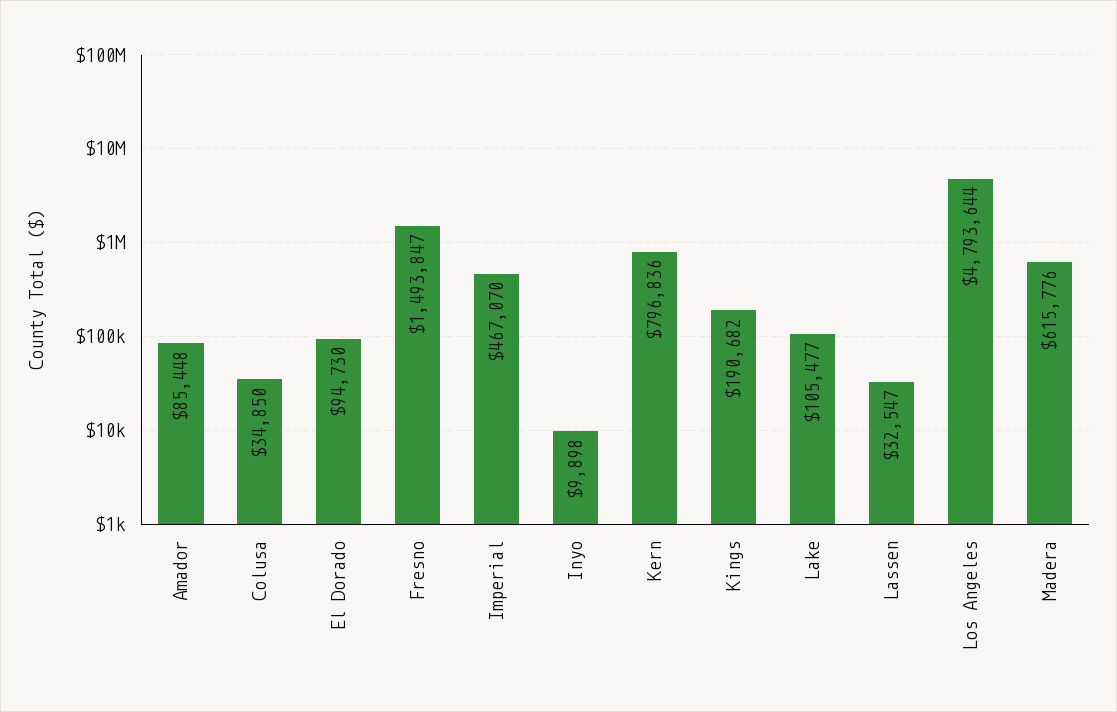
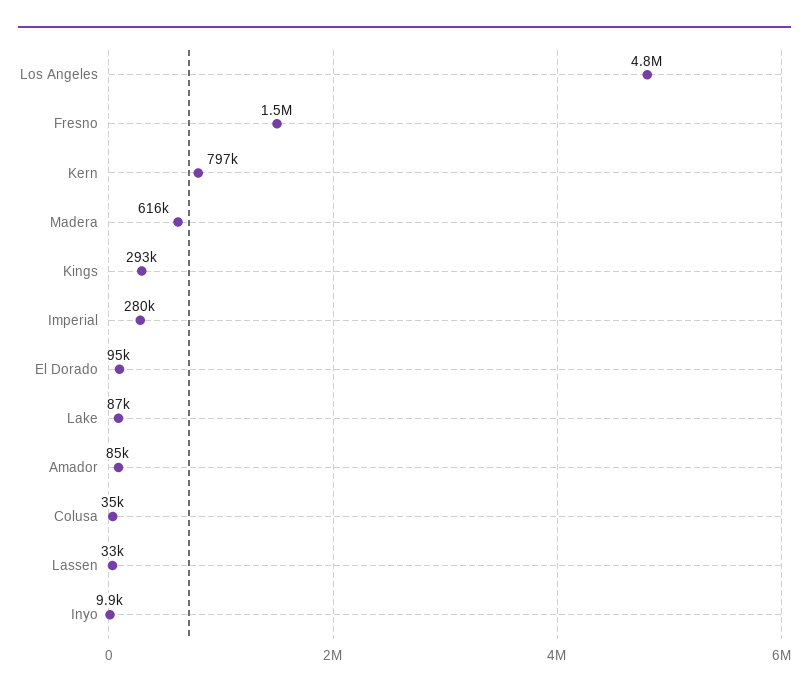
Imperial: 467070 -> 280000
Kings: 190682 -> 293000
Lake: 105477 -> 87000

